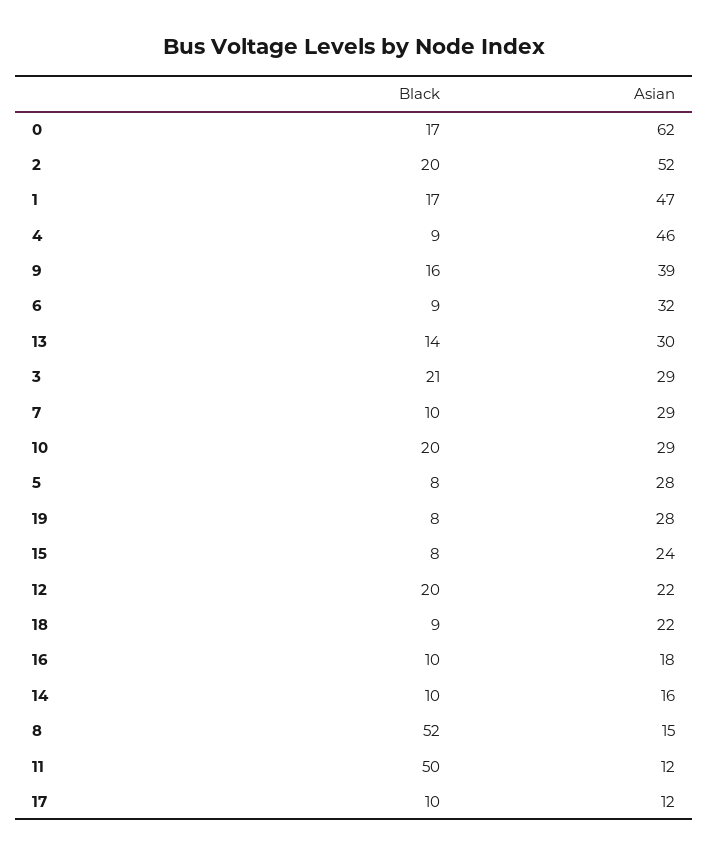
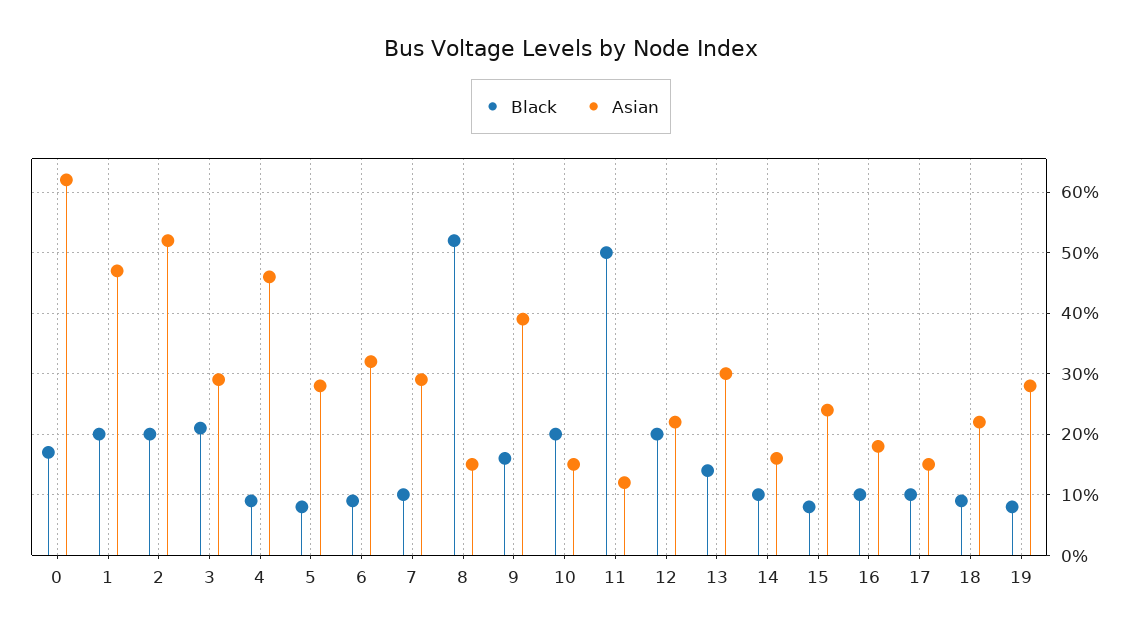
Black, 1: 17 -> 20
Asian, 10: 29 -> 15
Asian, 17: 12 -> 15

